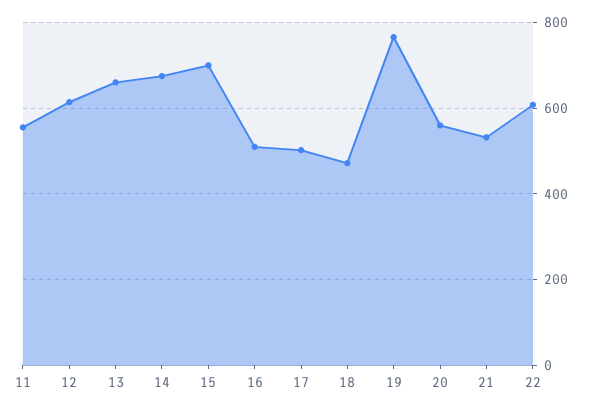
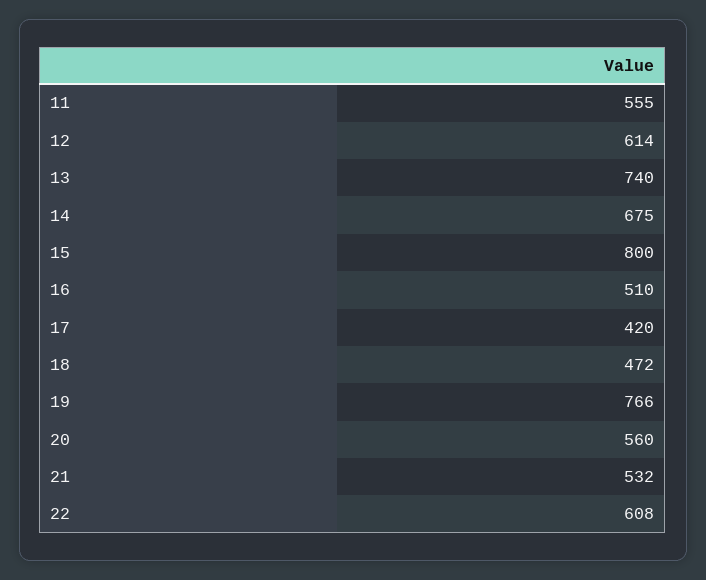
13: 660 -> 740
15: 700 -> 800
17: 500 -> 420

